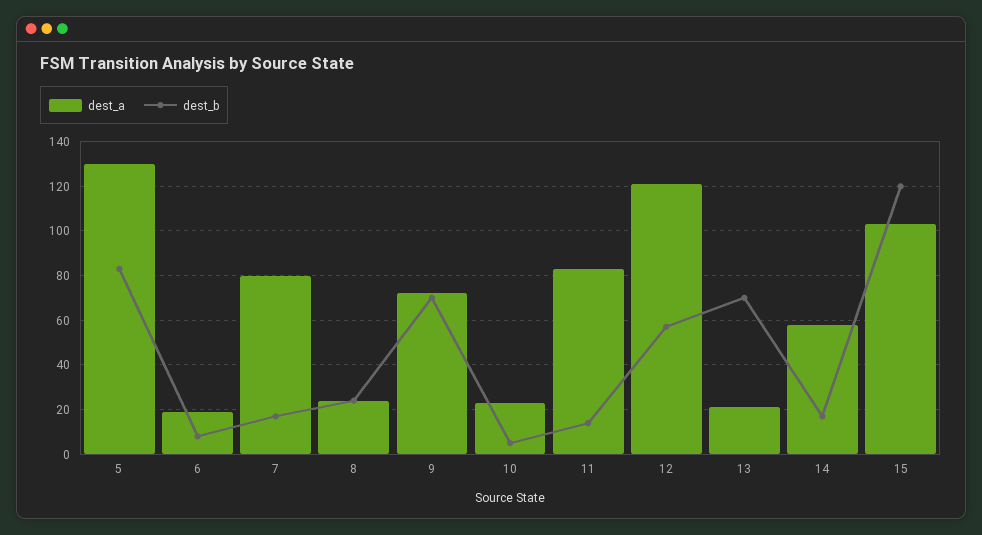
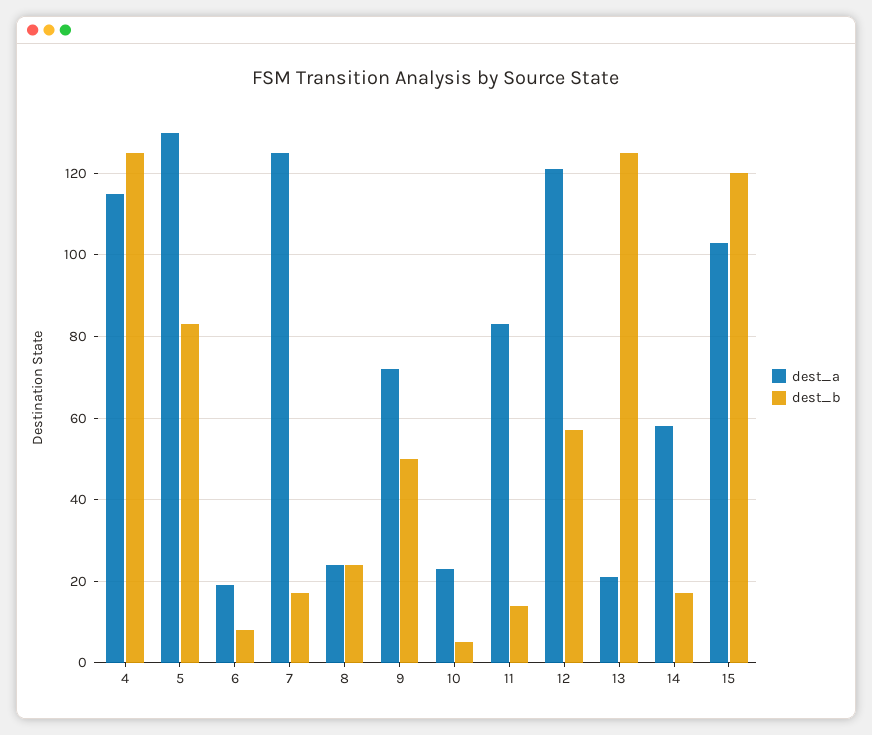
dest_a, 7: 80 -> 125
dest_b, 9: 70 -> 50
dest_b, 13: 70 -> 125
dest_a, 4: none -> 115
dest_b, 4: none -> 125

